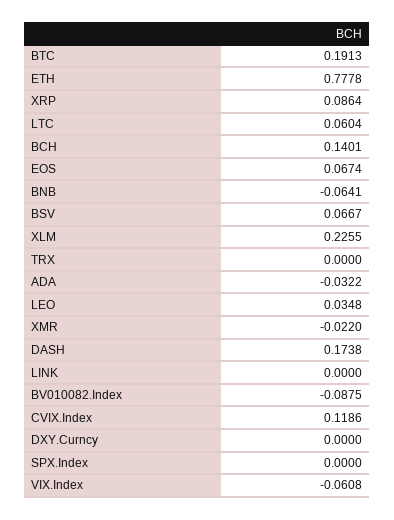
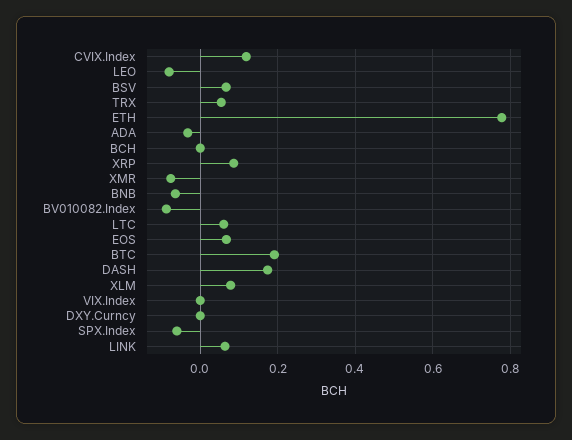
BCH: 0.1401 -> 0
XLM: 0.2255 -> 0.08
TRX: 0 -> 0.06
LEO: 0.0348 -> -0.08
XMR: -0.022 -> -0.08
LINK: 0 -> 0.06
SPX.Index: 0 -> -0.06
VIX.Index: -0.0608 -> 0

